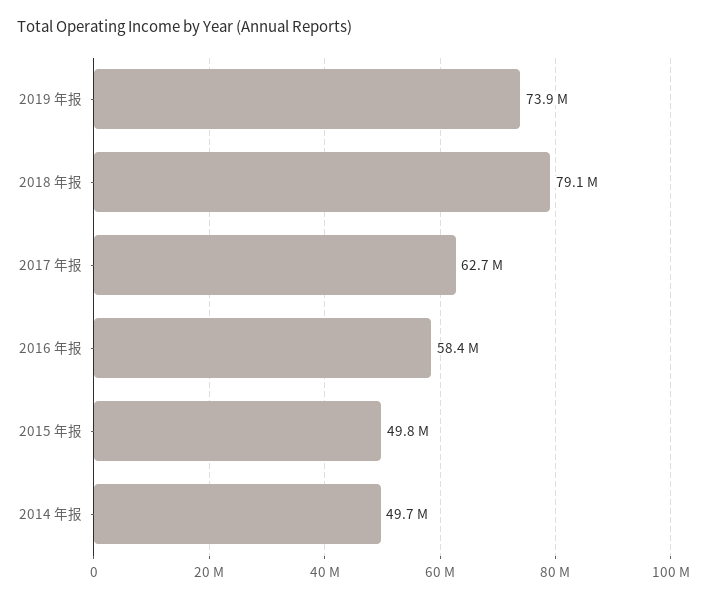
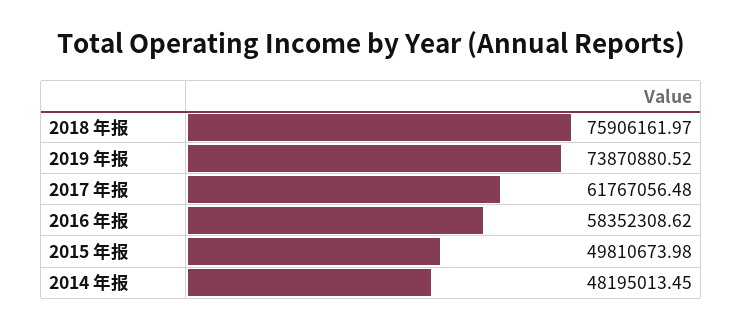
2018 年报: 79100000 -> 75906161.97
2017 年报: 62700000 -> 61767056.48
2014 年报: 49700000 -> 48195013.45

